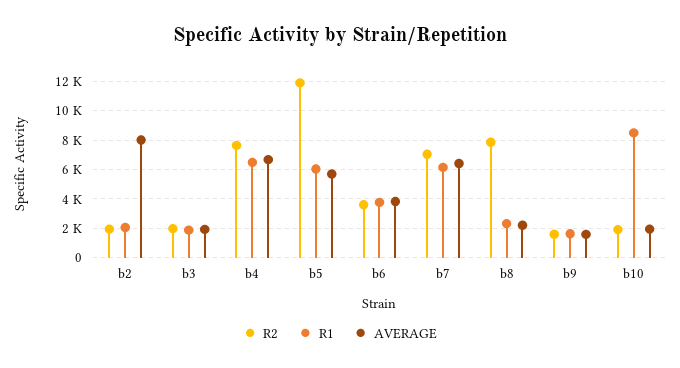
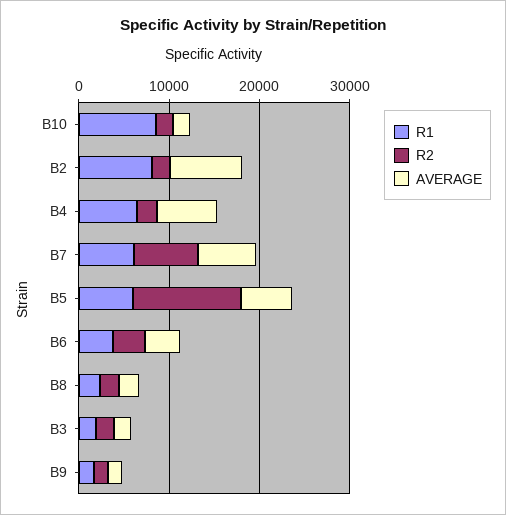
R1, b2: 2000 -> 8000
R2, b4: 7500 -> 2000
R2, b8: 8000 -> 2000

